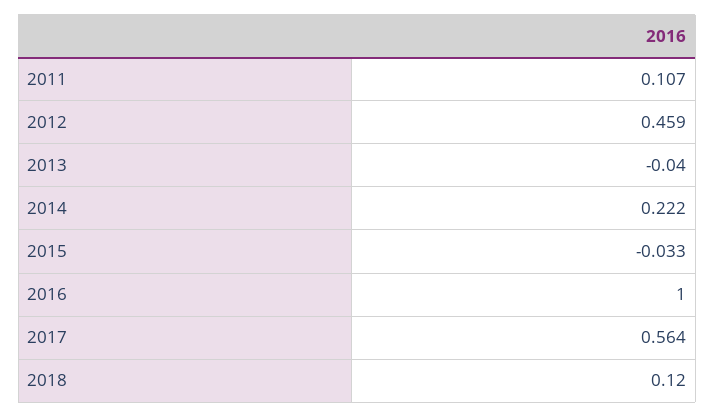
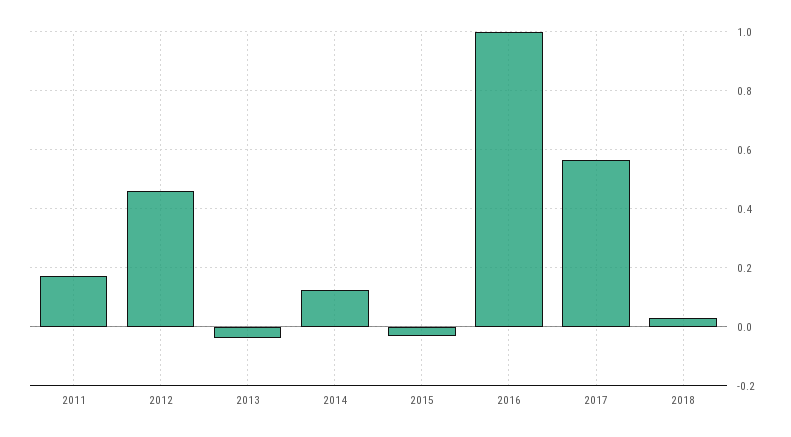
2011: 0.107 -> 0.175
2014: 0.222 -> 0.125
2018: 0.12 -> 0.025

